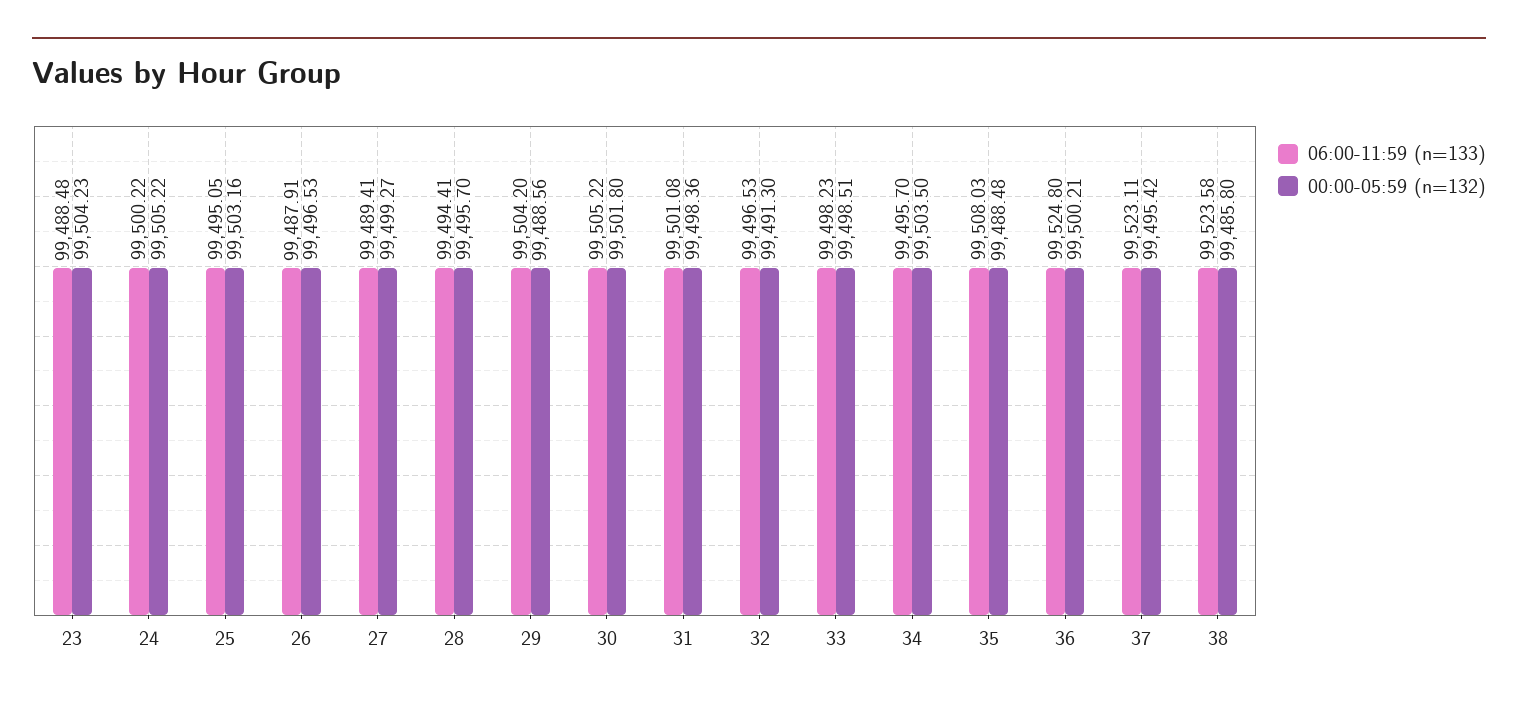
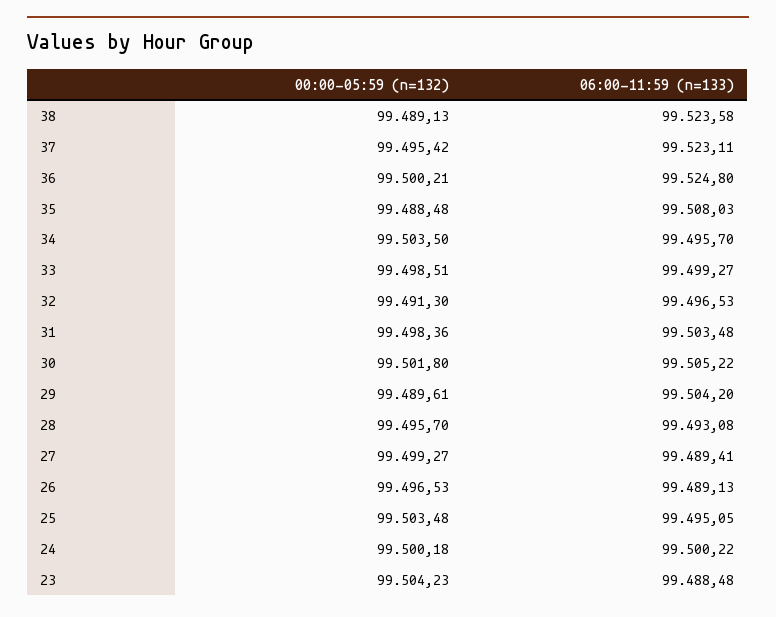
00:00-05:59 (n=132), 24: 99505.22 -> 99500.18
00:00-05:59 (n=132), 25: 99503.16 -> 99503.48
06:00-11:59 (n=133), 26: 99487.91 -> 99489.13
06:00-11:59 (n=133), 28: 99494.41 -> 99493.08
00:00-05:59 (n=132), 29: 99488.56 -> 99489.61
06:00-11:59 (n=133), 31: 99501.08 -> 99503.48
06:00-11:59 (n=133), 33: 99498.23 -> 99499.27
00:00-05:59 (n=132), 38: 99485.8 -> 99489.13

